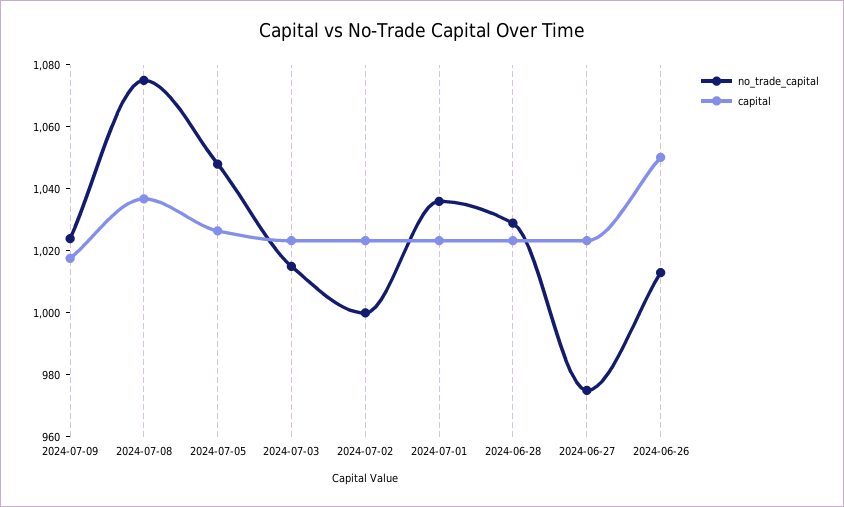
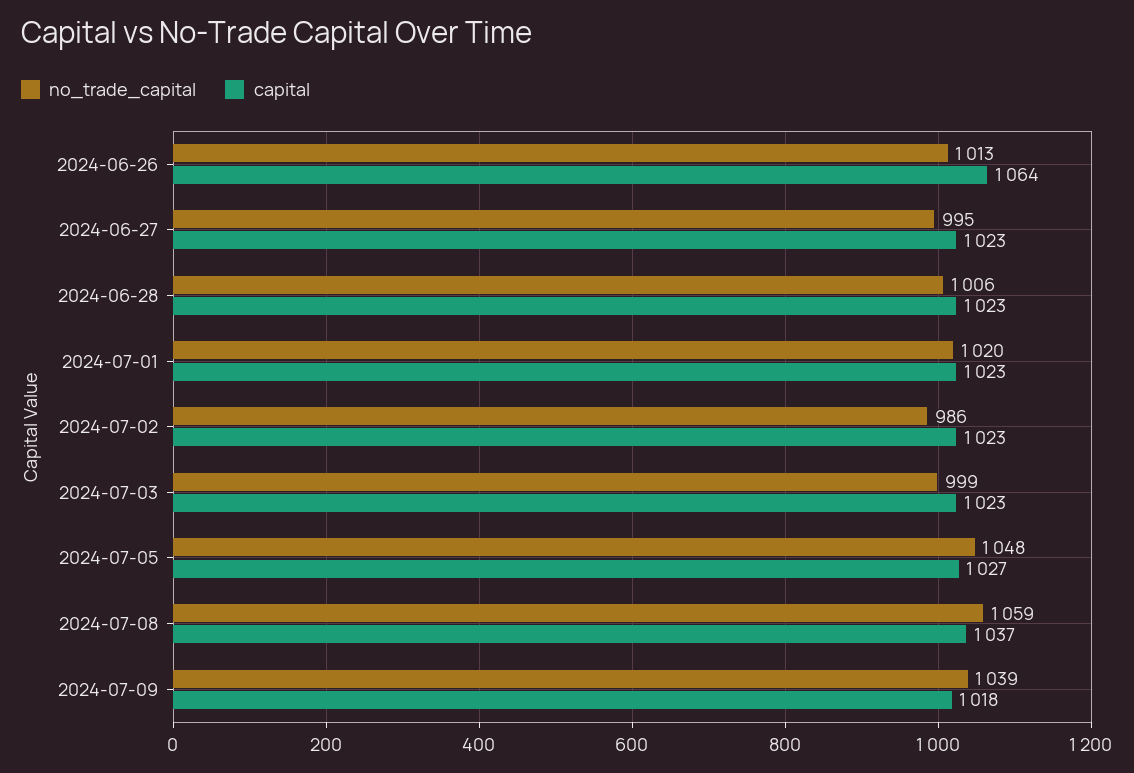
no_trade_capital, 2024-07-09: 1025 -> 1039
no_trade_capital, 2024-07-08: 1075 -> 1059
no_trade_capital, 2024-07-03: 1015 -> 999
no_trade_capital, 2024-07-02: 1000 -> 986
no_trade_capital, 2024-07-01: 1035 -> 1020
no_trade_capital, 2024-06-28: 1030 -> 1006
no_trade_capital, 2024-06-27: 975 -> 995
capital, 2024-06-26: 1050 -> 1064

